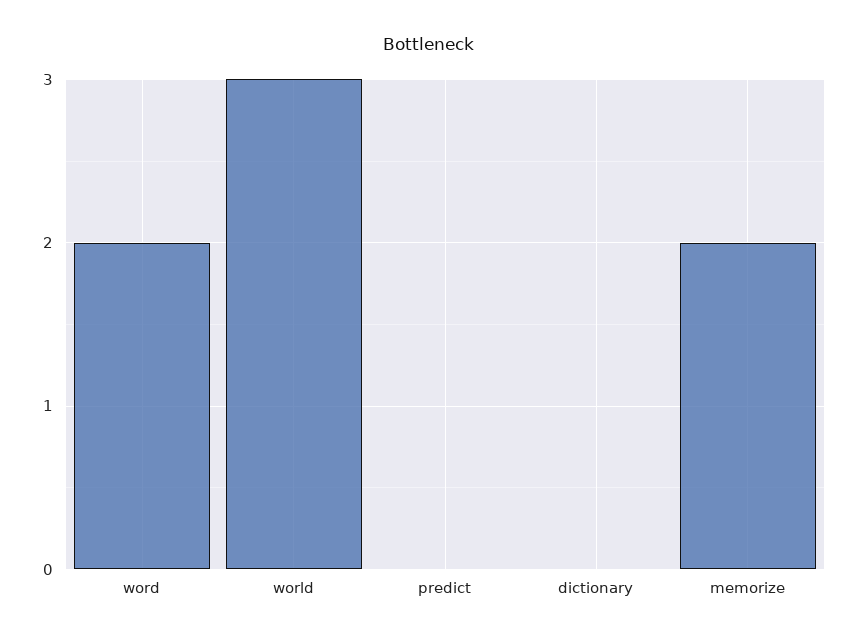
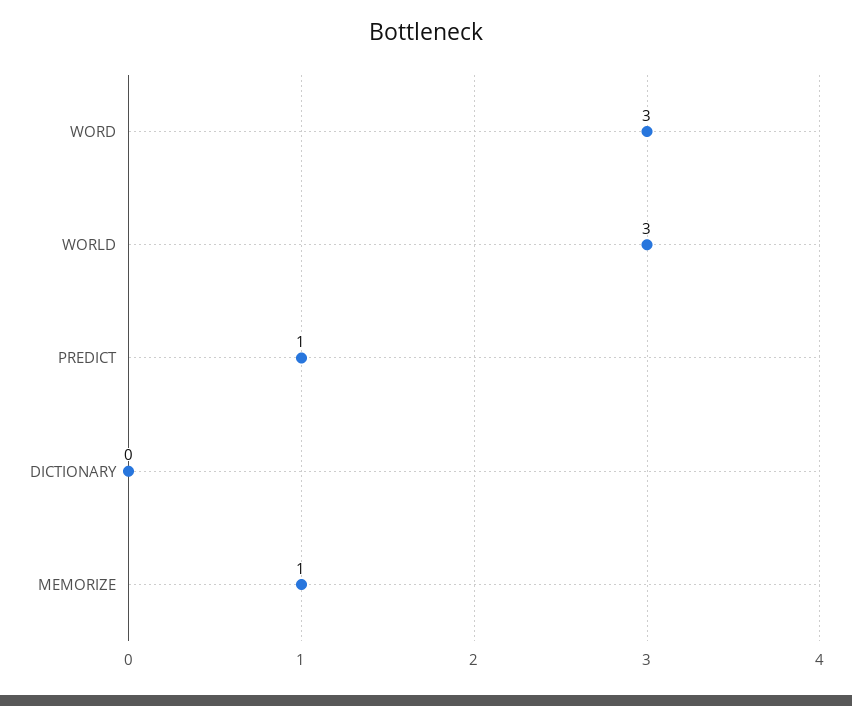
word: 2 -> 3
predict: 0 -> 1
memorize: 2 -> 1

